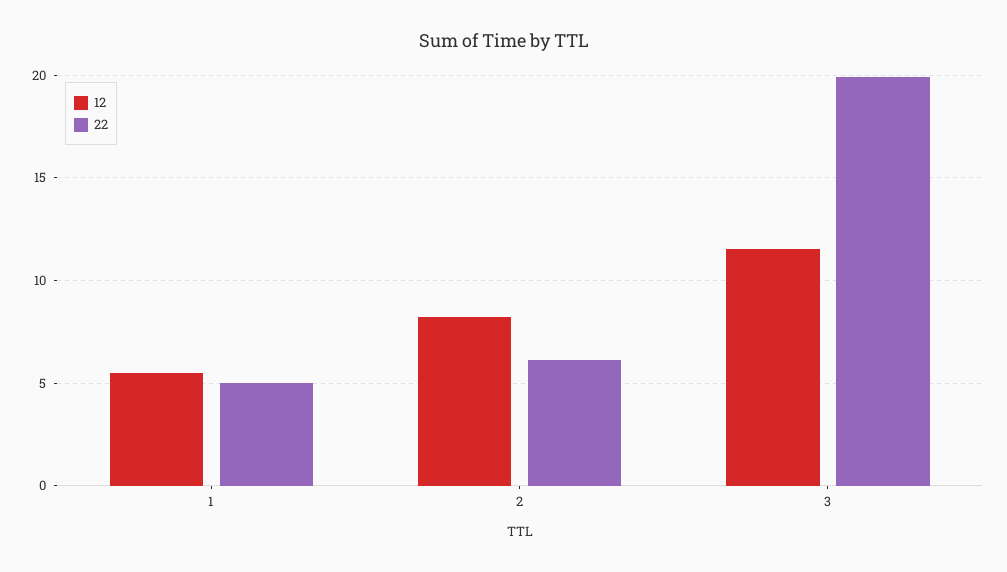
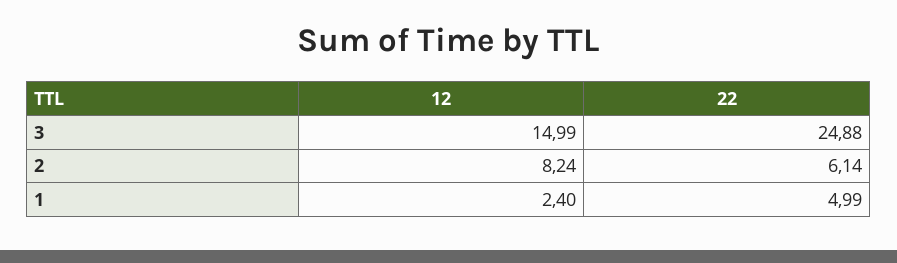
12, 1: 5.5 -> 2.4
12, 3: 11.5 -> 14.99
22, 3: 20 -> 24.88

